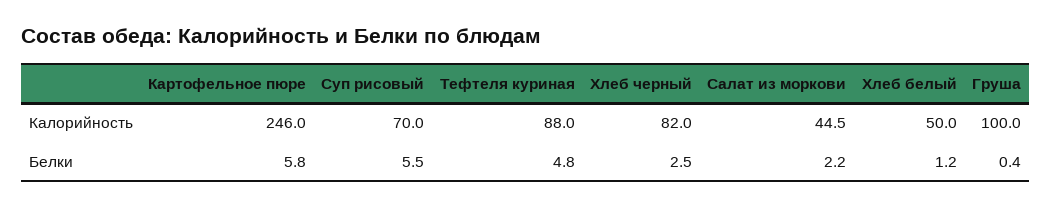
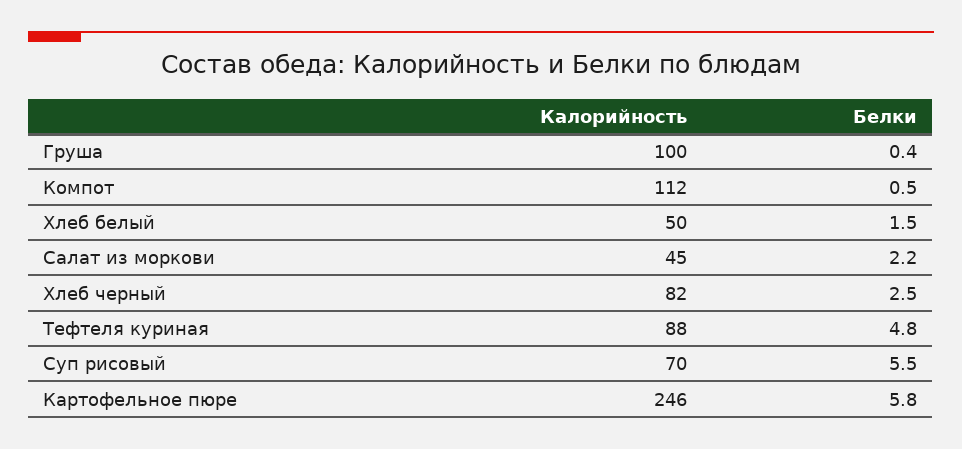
Хлеб белый, Белки: 1.2 -> 1.5
Компот, Калорийность: none -> 112
Компот, Белки: none -> 0.5

